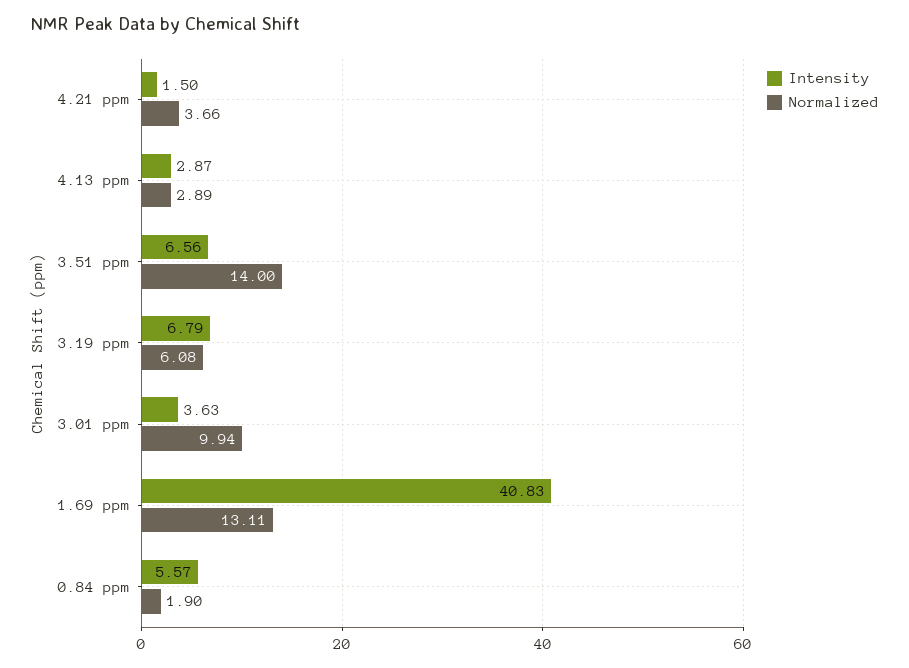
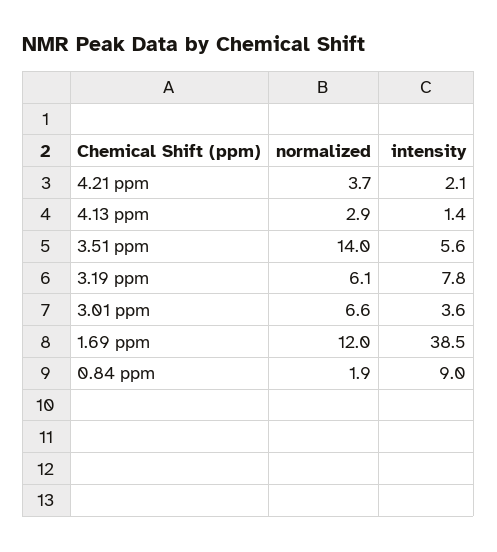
Intensity, 4.21 ppm: 1.5 -> 2.1
Intensity, 4.13 ppm: 2.87 -> 1.4
Intensity, 3.51 ppm: 6.56 -> 5.6
Intensity, 3.19 ppm: 6.79 -> 7.8
Normalized, 3.01 ppm: 9.94 -> 6.6
Intensity, 1.69 ppm: 40.83 -> 38.5
Normalized, 1.69 ppm: 13.11 -> 12
Intensity, 0.84 ppm: 5.57 -> 9

